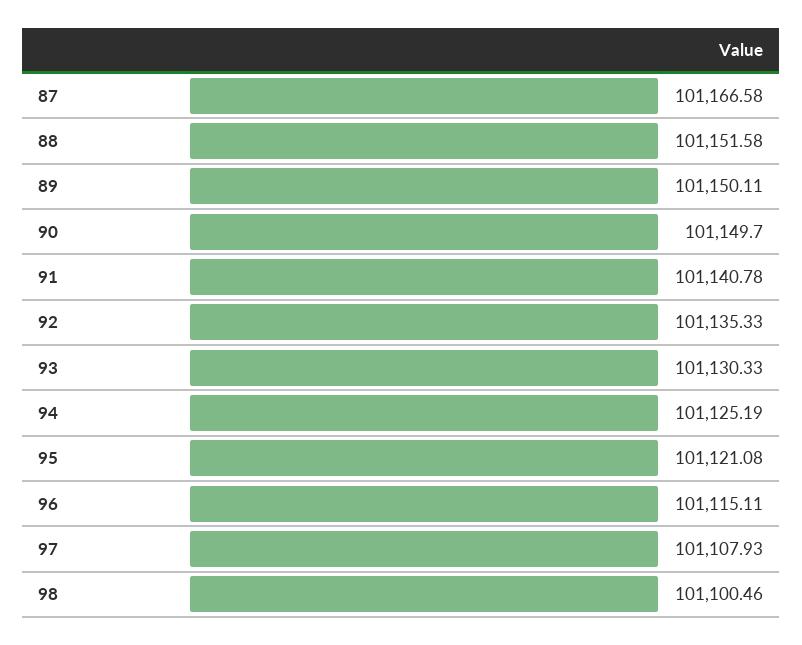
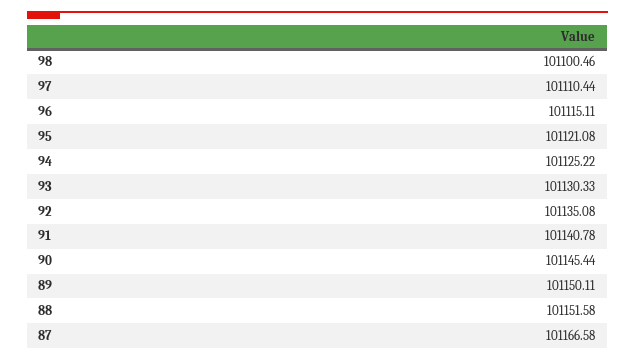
90: 101149.7 -> 101145.44
92: 101135.33 -> 101135.08
94: 101125.19 -> 101125.22
97: 101107.93 -> 101110.44

